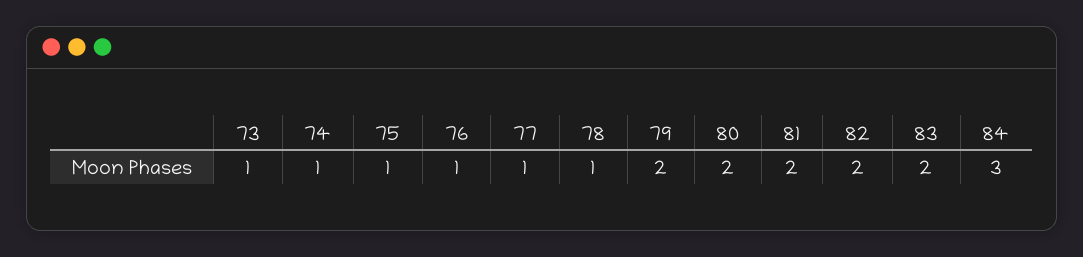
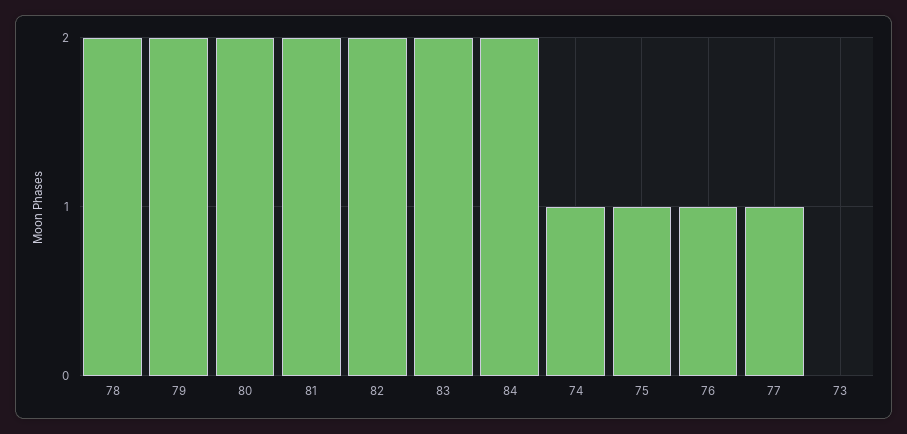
73: 1 -> 0
78: 1 -> 2
84: 3 -> 2

